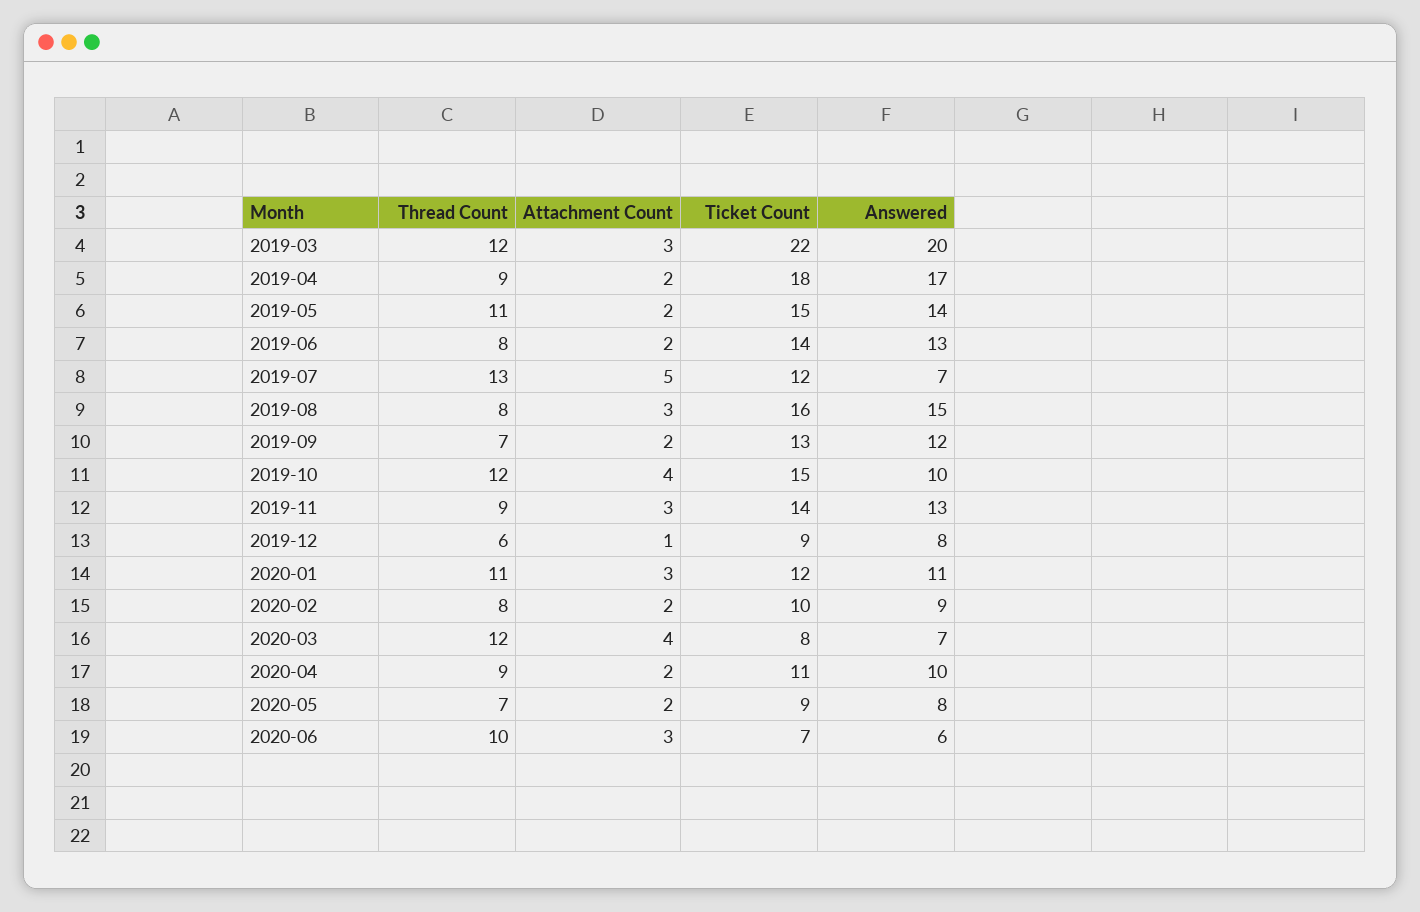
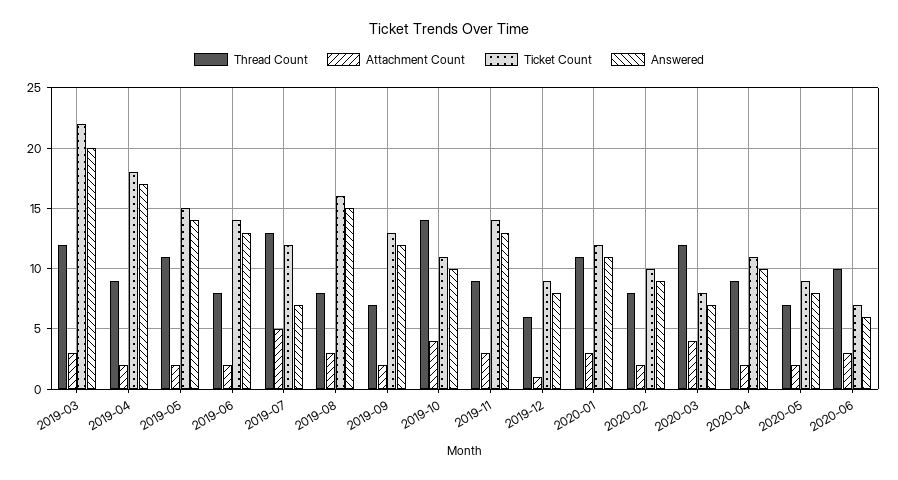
Thread Count, 2019-10: 12 -> 14
Ticket Count, 2019-10: 15 -> 11

